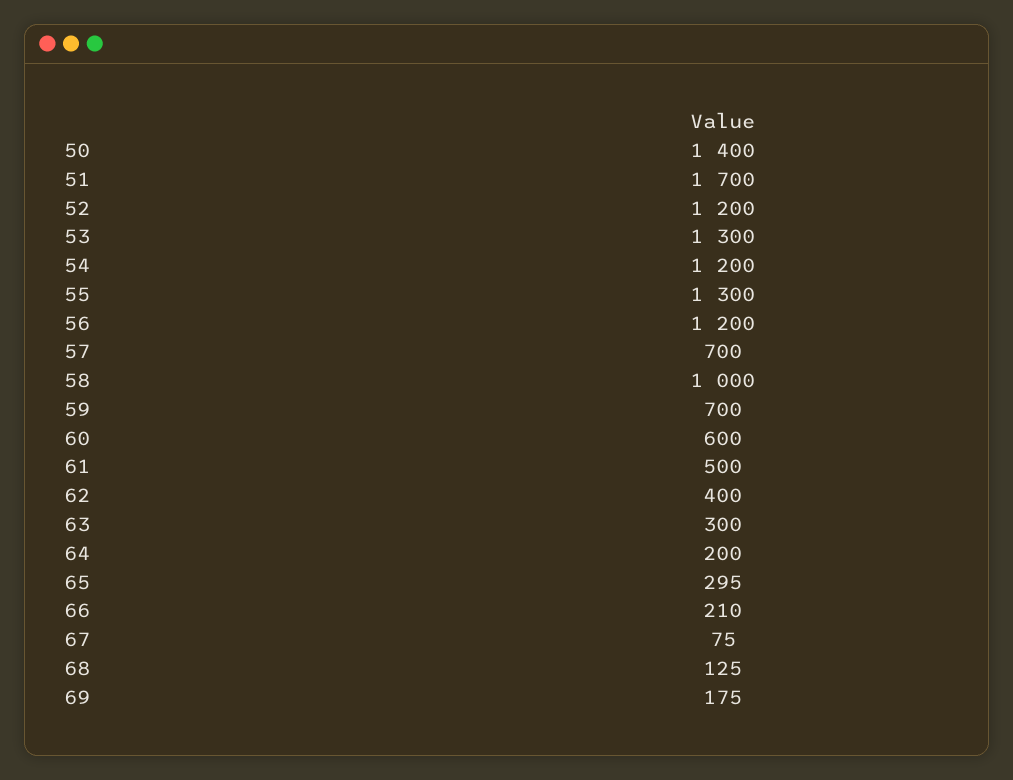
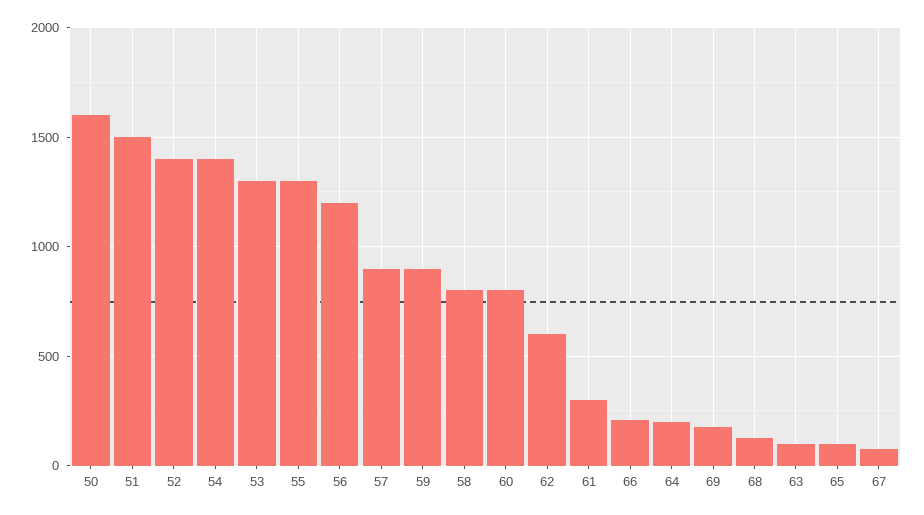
50: 1400 -> 1600
51: 1700 -> 1500
52: 1200 -> 1400
54: 1200 -> 1400
57: 700 -> 900
58: 1000 -> 800
59: 700 -> 900
60: 600 -> 800
61: 500 -> 300
62: 400 -> 600
63: 300 -> 100
65: 295 -> 100

